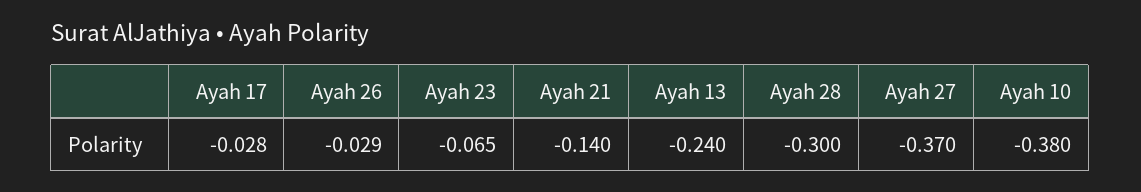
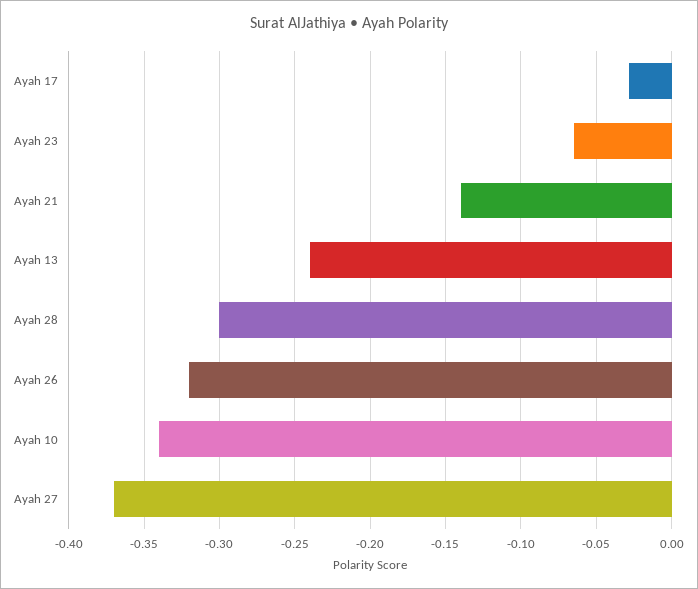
Ayah 26: -0.029 -> -0.32
Ayah 10: -0.38 -> -0.34

